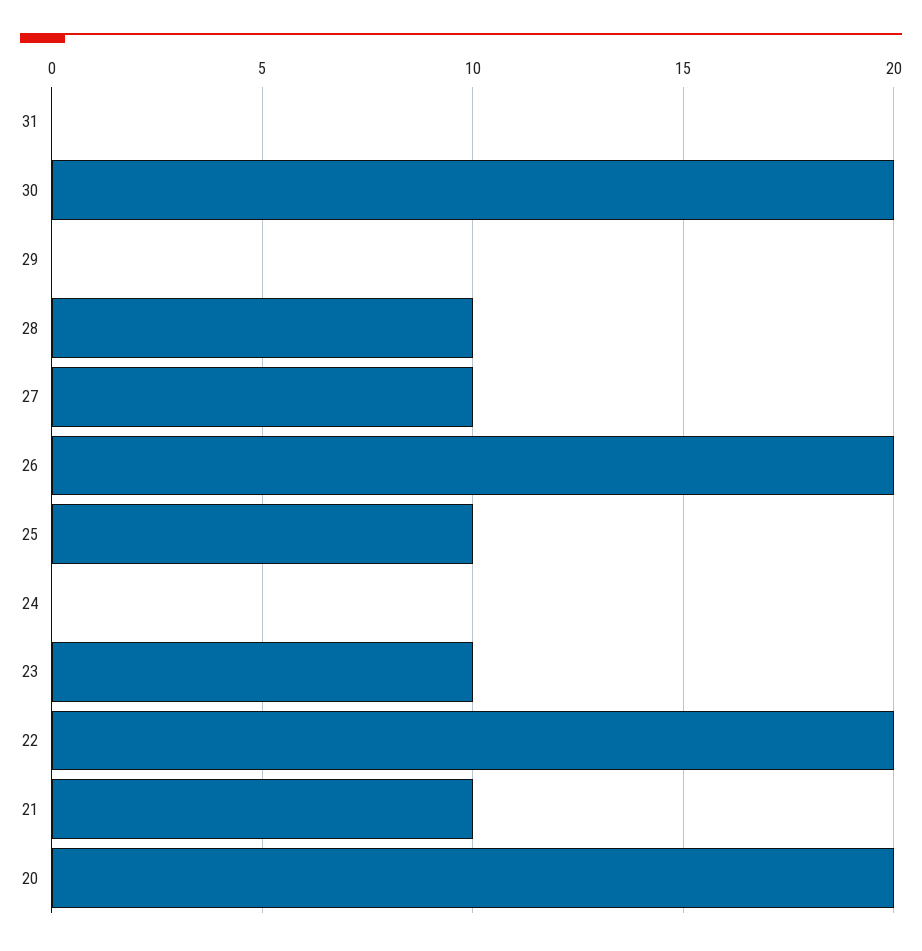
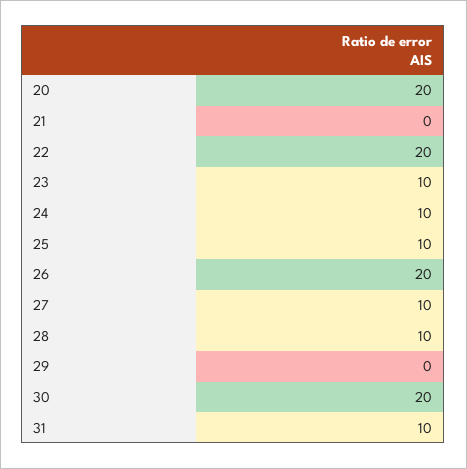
31: 0 -> 10
24: 0 -> 10
21: 10 -> 0

